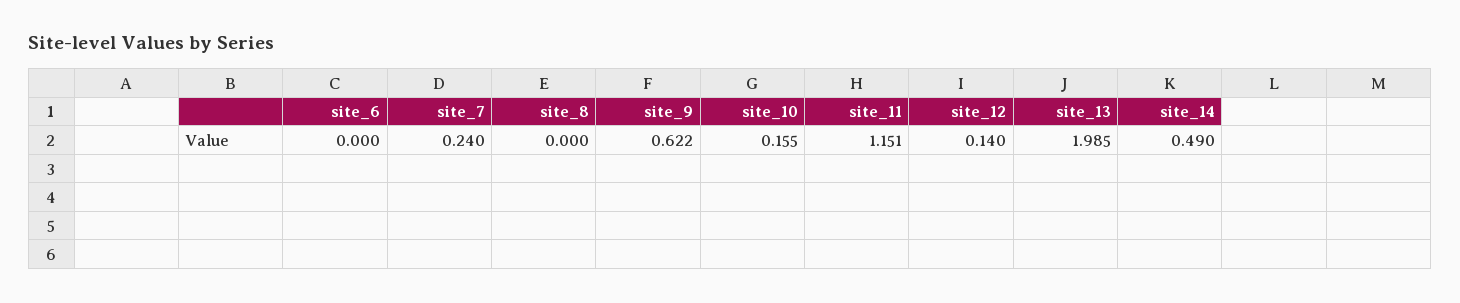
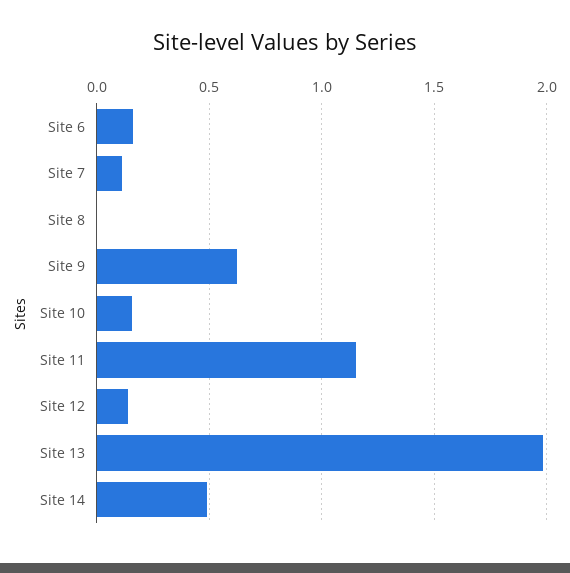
site_6: 0 -> 0.15
site_7: 0.24 -> 0.1

